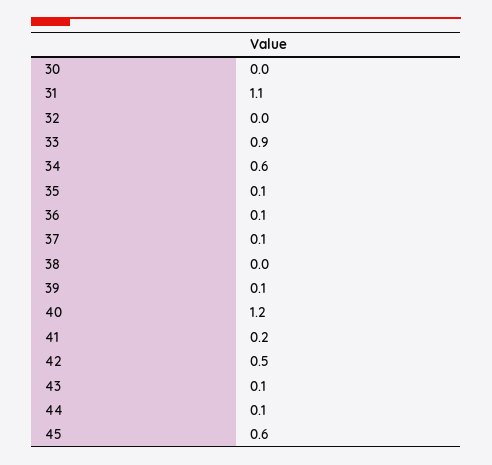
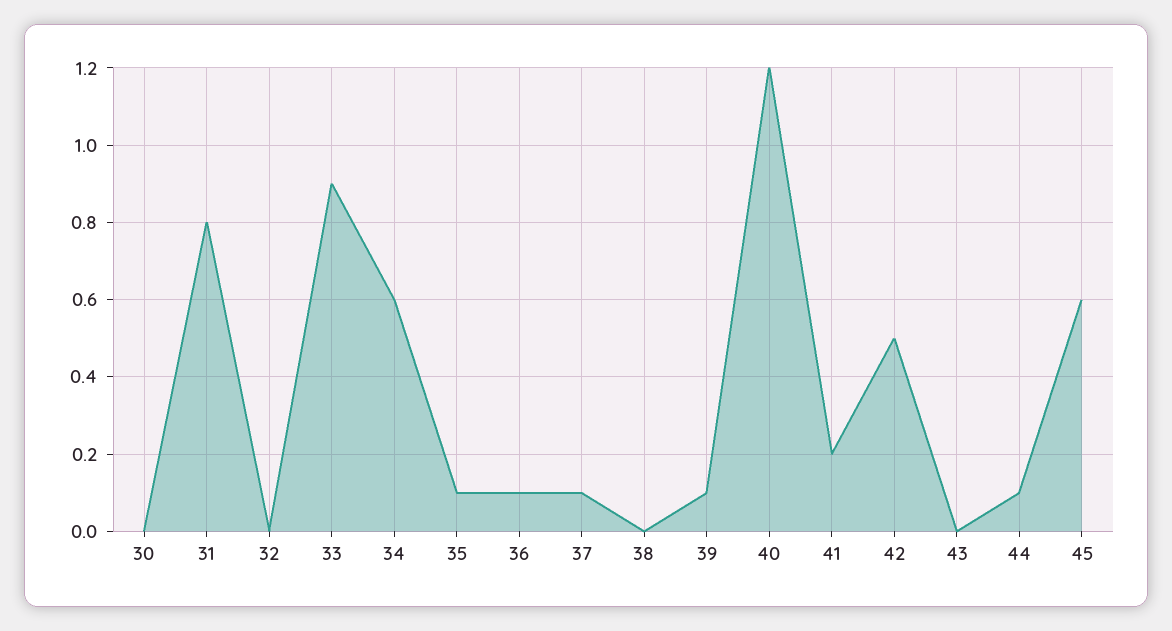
31: 1.1 -> 0.8
43: 0.1 -> 0

